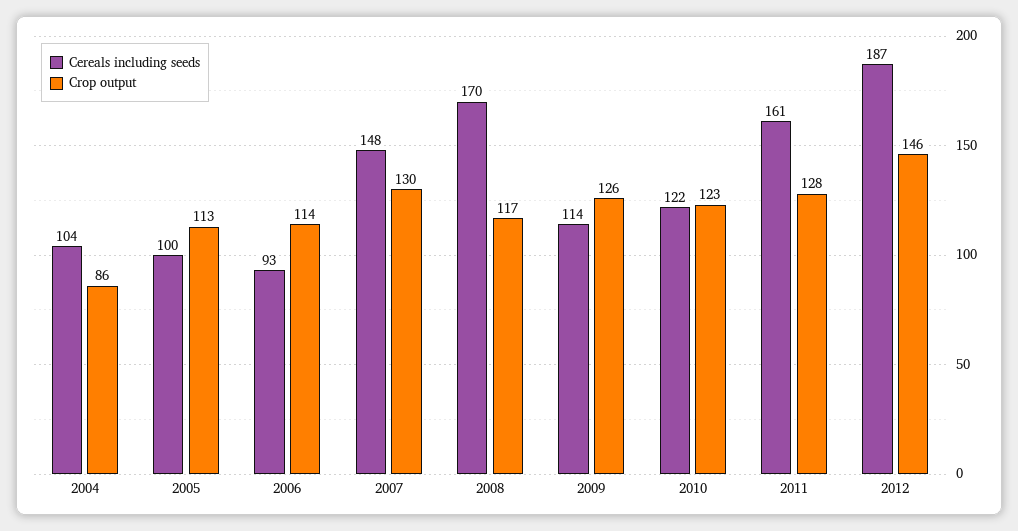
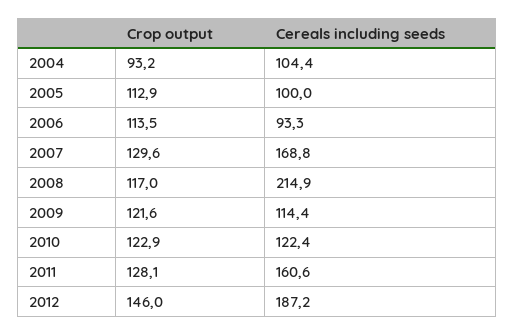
Crop output, 2004: 86 -> 93.2
Cereals including seeds, 2007: 148 -> 168.8
Cereals including seeds, 2008: 170 -> 214.9
Crop output, 2009: 126 -> 121.6

